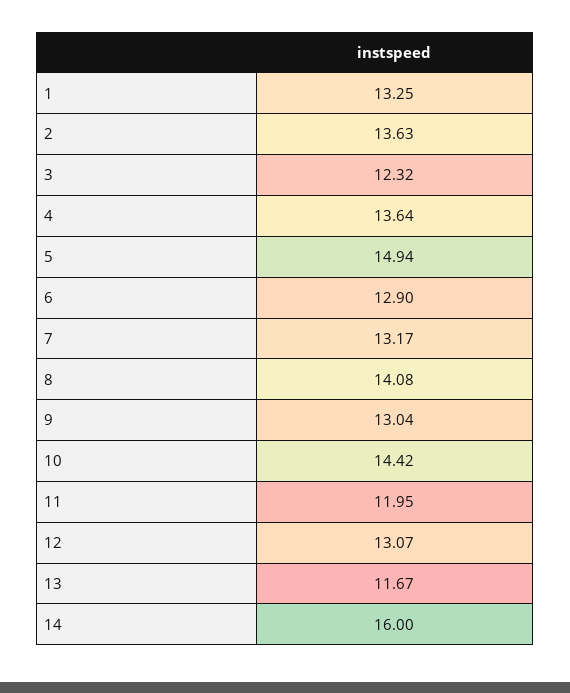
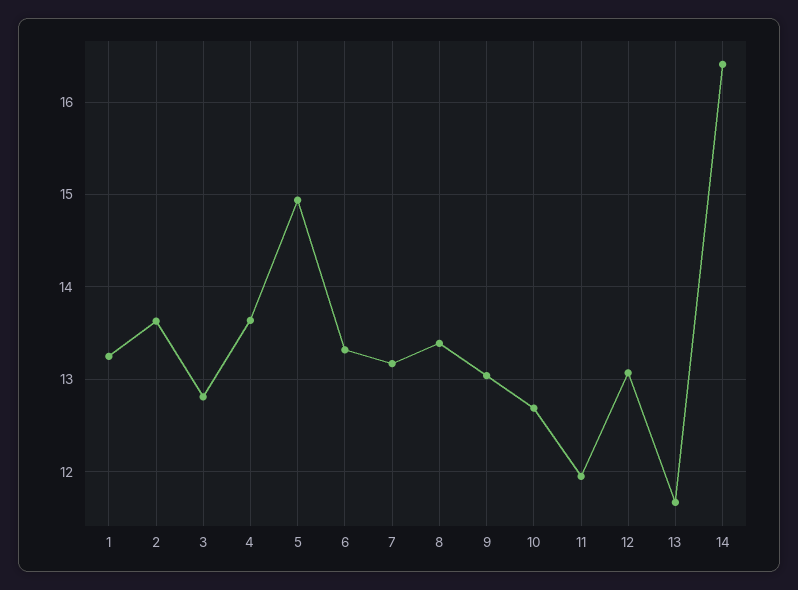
3: 12.32 -> 12.8
6: 12.9 -> 13.3
8: 14.08 -> 13.4
10: 14.42 -> 12.7
14: 16 -> 16.4

